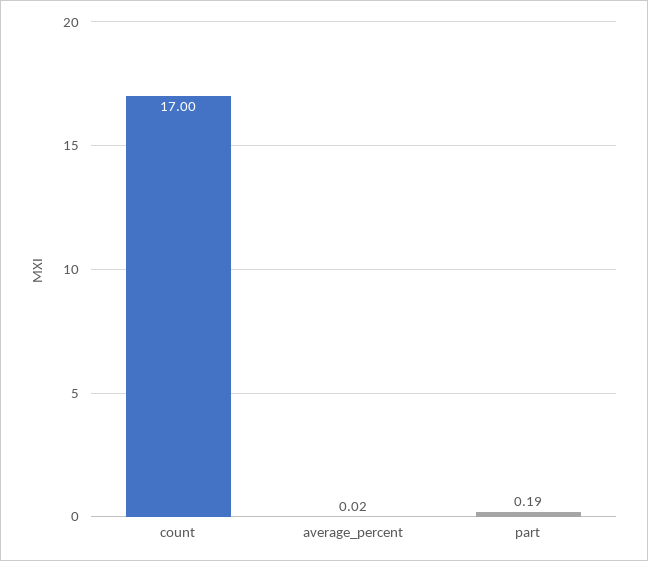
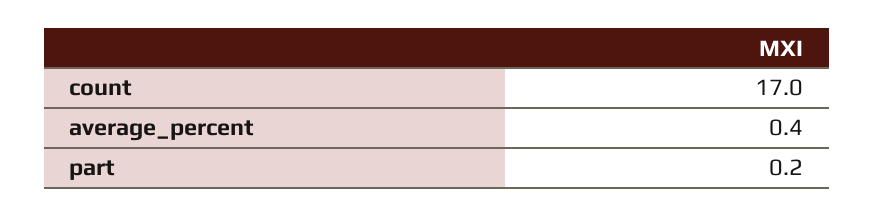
average_percent: 0.02 -> 0.4

